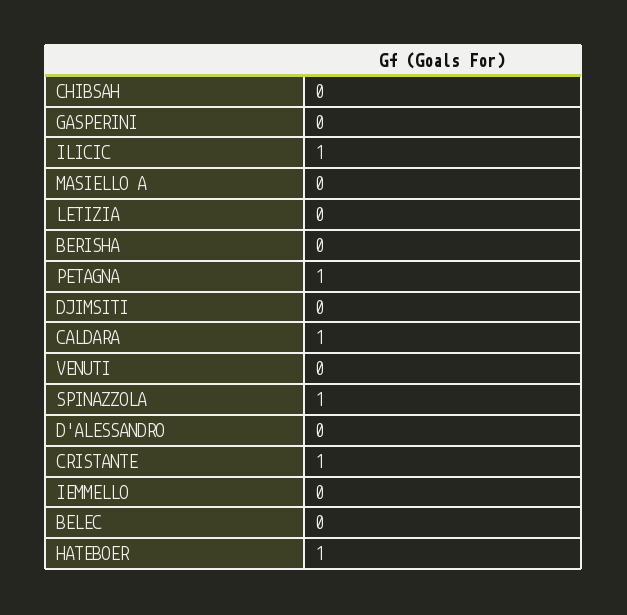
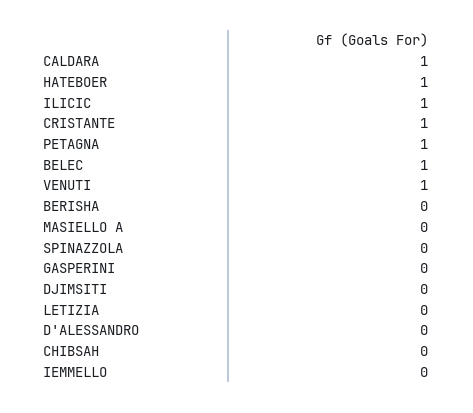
VENUTI: 0 -> 1
SPINAZZOLA: 1 -> 0
BELEC: 0 -> 1

